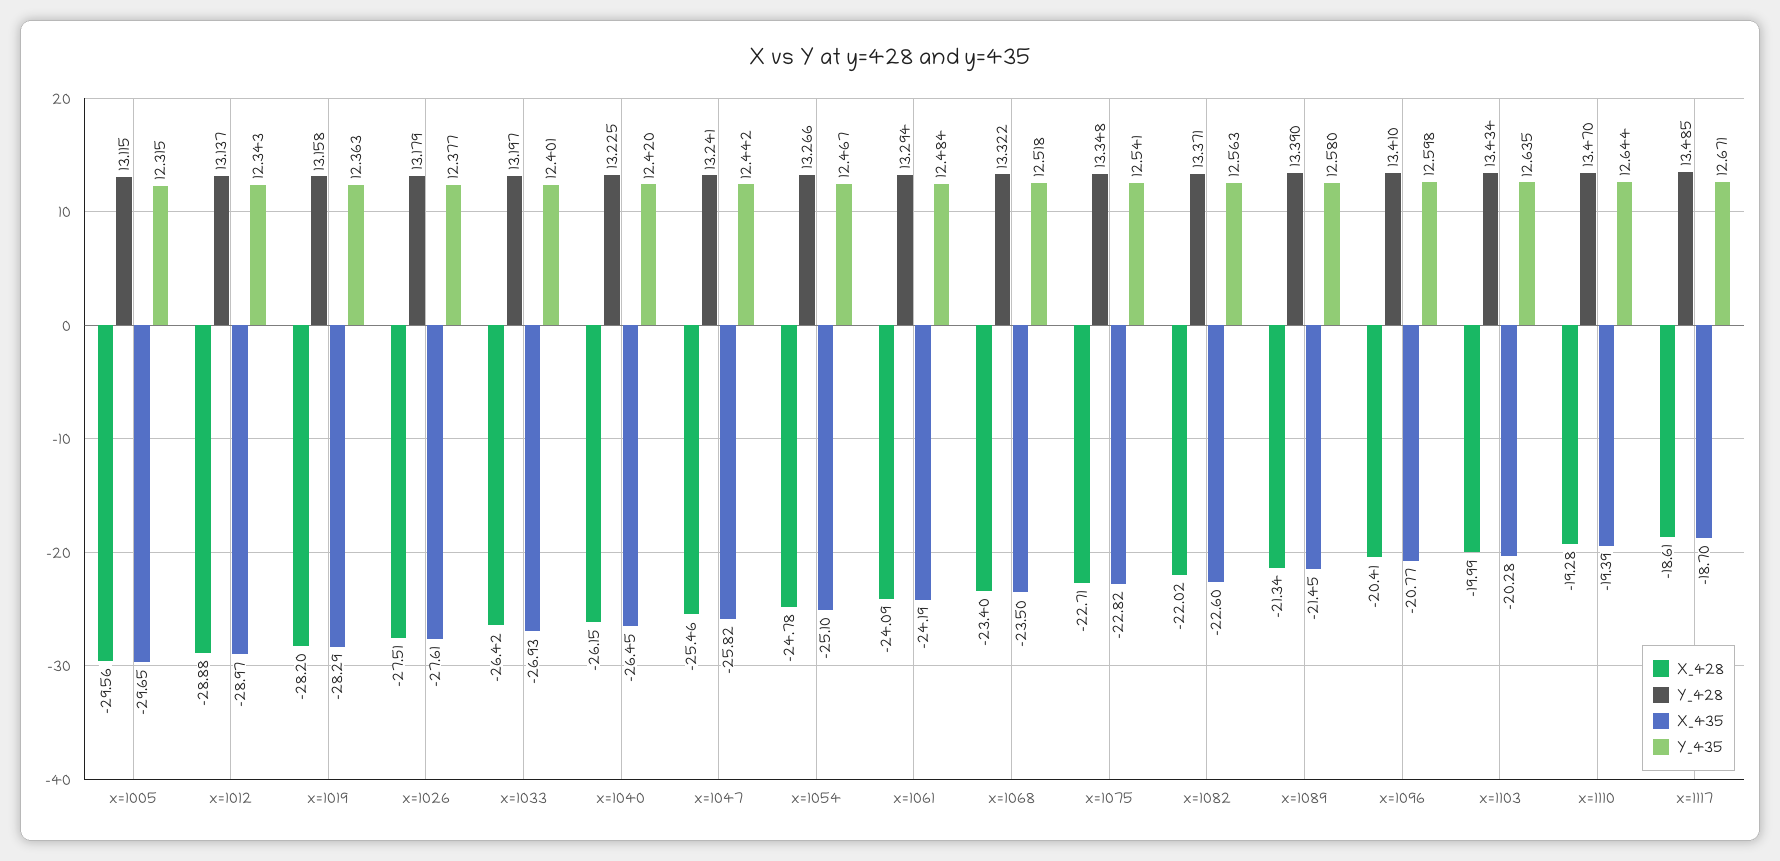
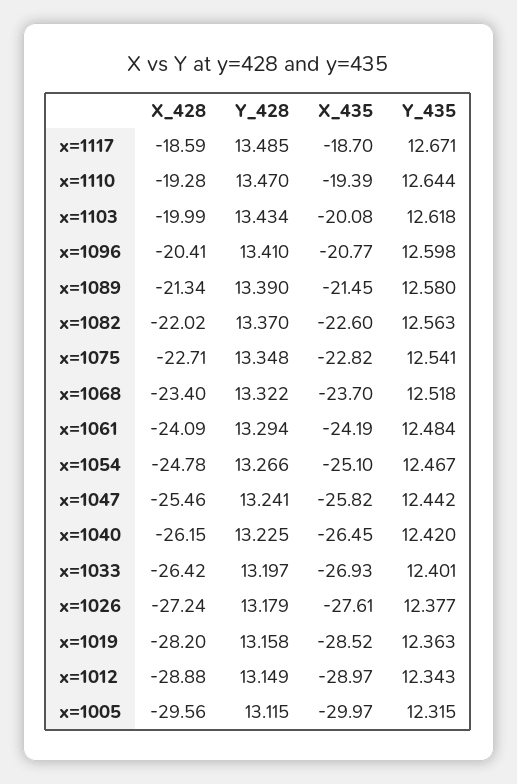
X_435, x=1005: -29.65 -> -29.97
Y_428, x=1012: 13.137 -> 13.149
X_435, x=1019: -28.29 -> -28.52
X_428, x=1026: -27.51 -> -27.24
X_435, x=1068: -23.5 -> -23.7
Y_428, x=1082: 13.371 -> 13.37
X_435, x=1103: -20.28 -> -20.08
Y_435, x=1103: 12.635 -> 12.618
X_428, x=1117: -18.61 -> -18.59

